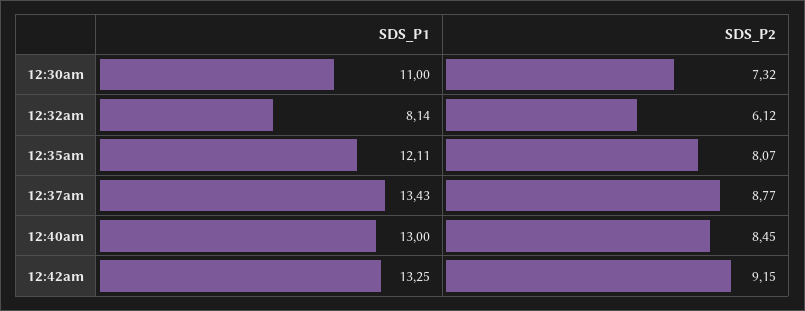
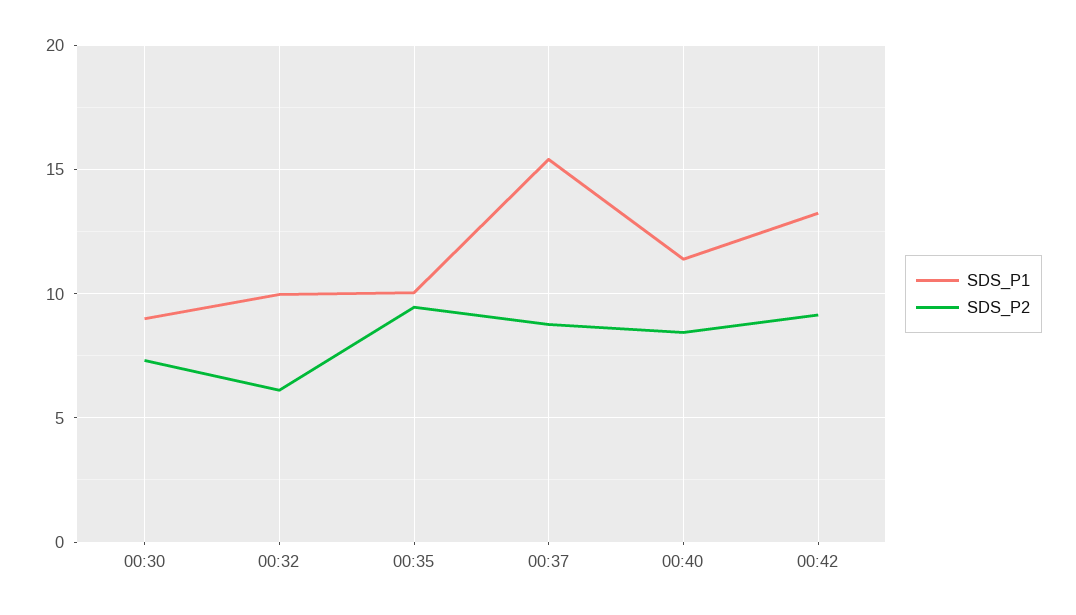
SDS_P1, 12:30am: 11 -> 9
SDS_P1, 12:32am: 8.14 -> 10
SDS_P1, 12:35am: 12.11 -> 10
SDS_P2, 12:35am: 8.07 -> 9.5
SDS_P1, 12:37am: 13.43 -> 15.5
SDS_P1, 12:40am: 13 -> 11.5

